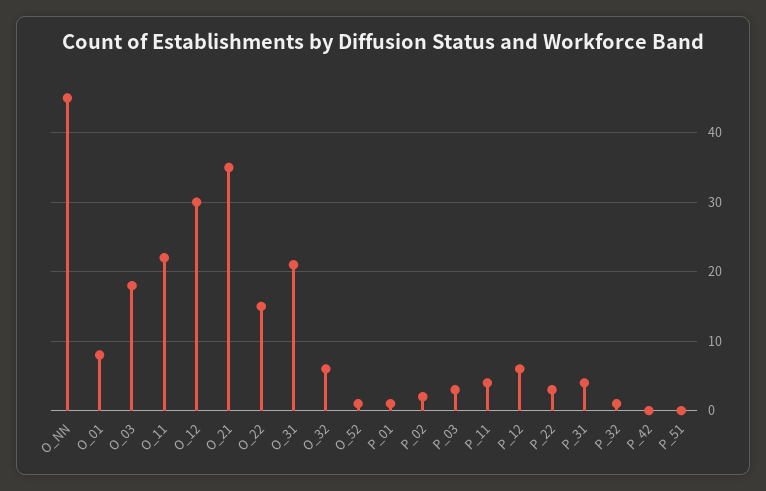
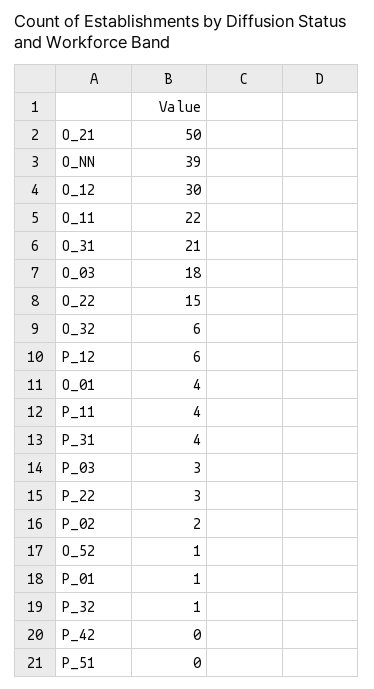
O_NN: 45 -> 39
O_01: 8 -> 4
O_21: 35 -> 50

